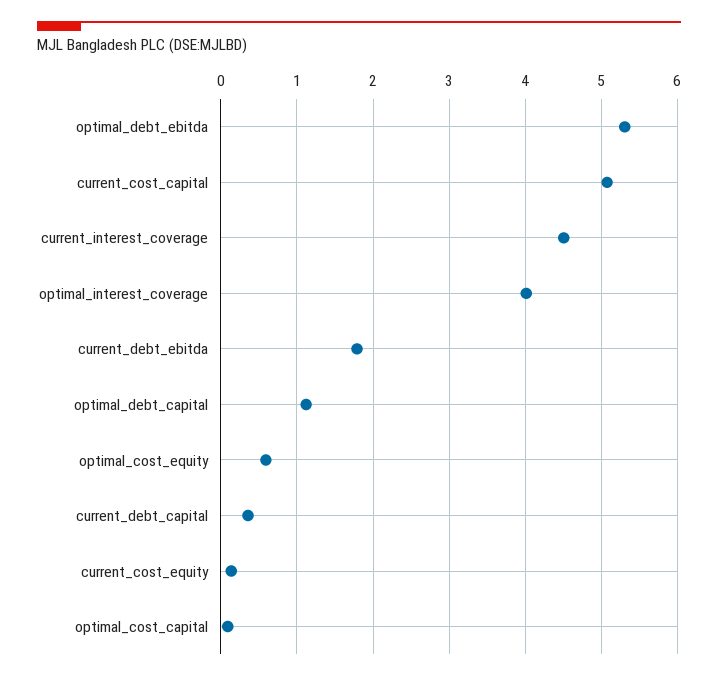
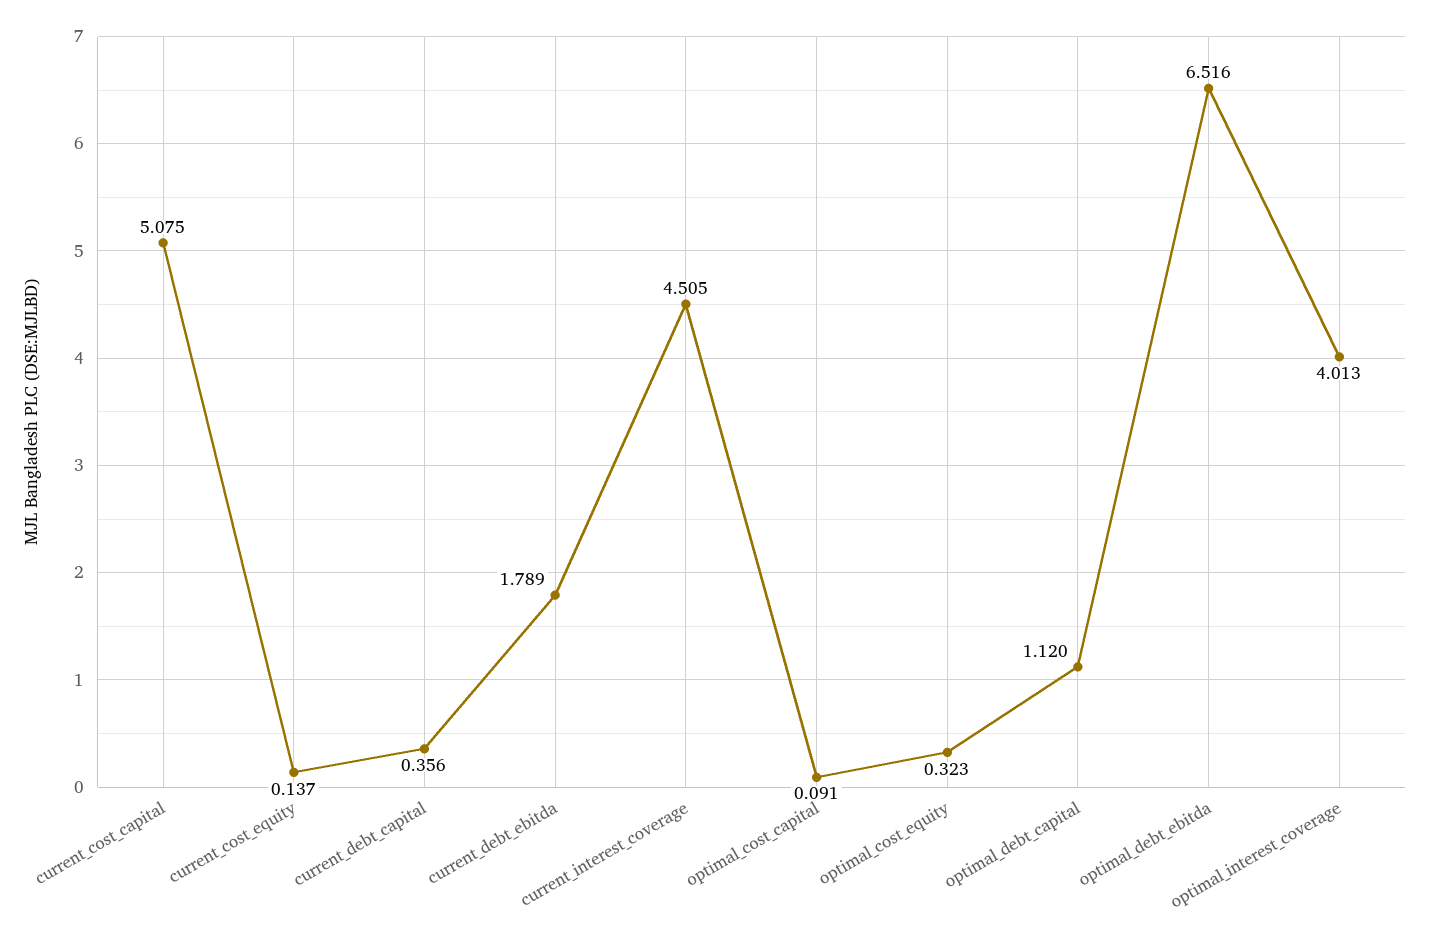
optimal_debt_ebitda: 5.3 -> 6.516
optimal_cost_equity: 0.6 -> 0.323

